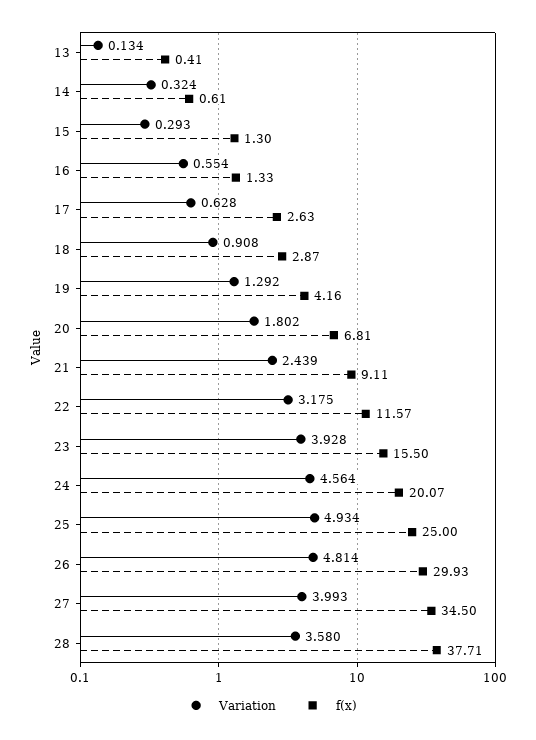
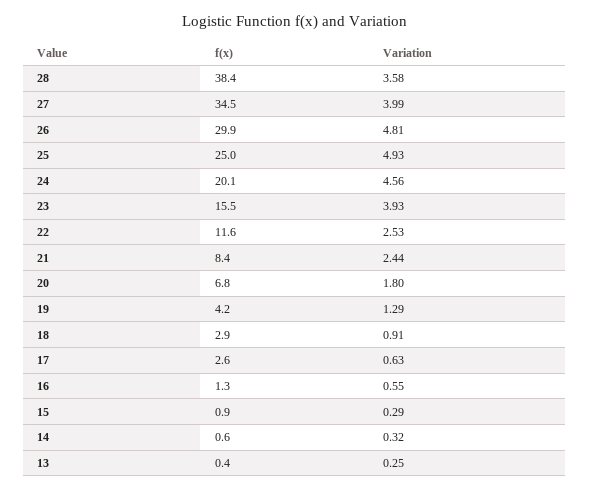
Variation, 13: 0.134 -> 0.25
f(x), 15: 1.3 -> 0.9
f(x), 21: 9.11 -> 8.4
Variation, 22: 3.175 -> 2.53
f(x), 28: 37.71 -> 38.4

